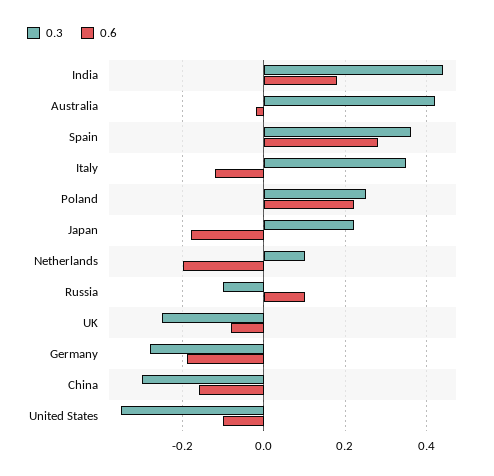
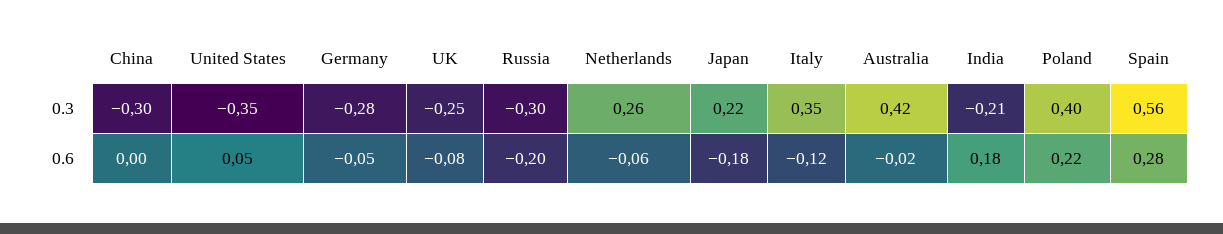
0.3, India: 0.45 -> -0.21
0.3, Spain: 0.35 -> 0.56
0.3, Poland: 0.25 -> 0.4
0.3, Netherlands: 0.1 -> 0.26
0.6, Netherlands: -0.2 -> -0.06
0.3, Russia: -0.1 -> -0.3
0.6, Russia: 0.1 -> -0.2
0.6, Germany: -0.2 -> -0.05
0.6, China: -0.15 -> 0
0.6, United States: -0.1 -> 0.05

